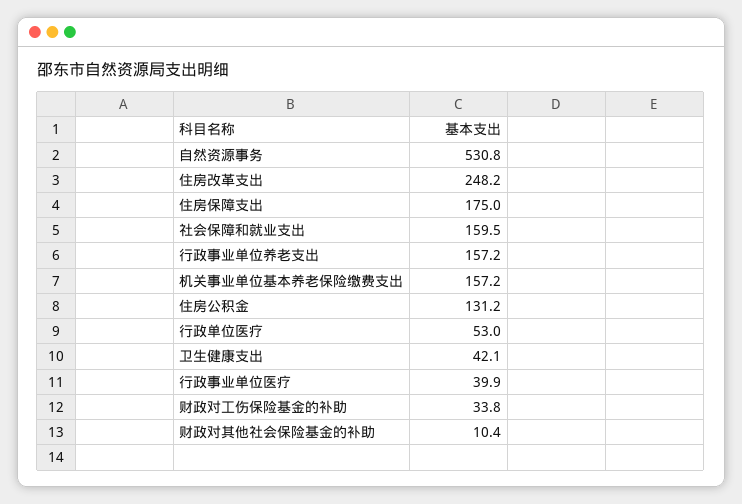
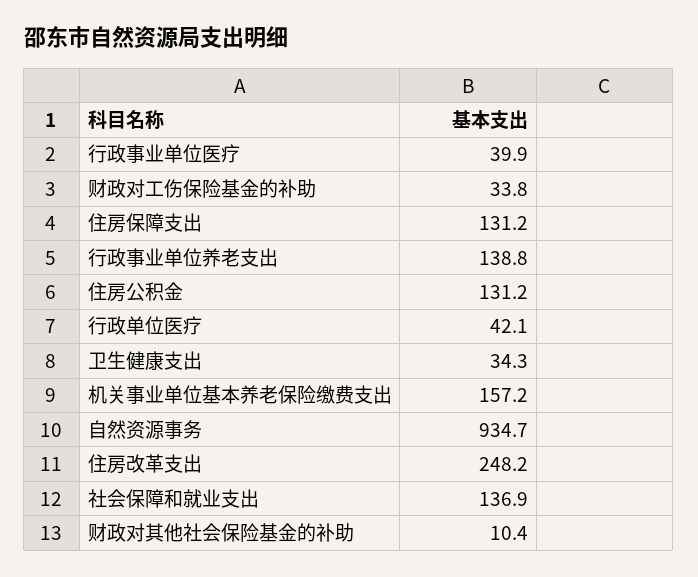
自然资源事务: 530.8 -> 934.7
住房保障支出: 175 -> 131.2
社会保障和就业支出: 159.5 -> 136.9
行政事业单位养老支出: 157.2 -> 138.8
行政单位医疗: 53 -> 42.1
卫生健康支出: 42.1 -> 34.3

